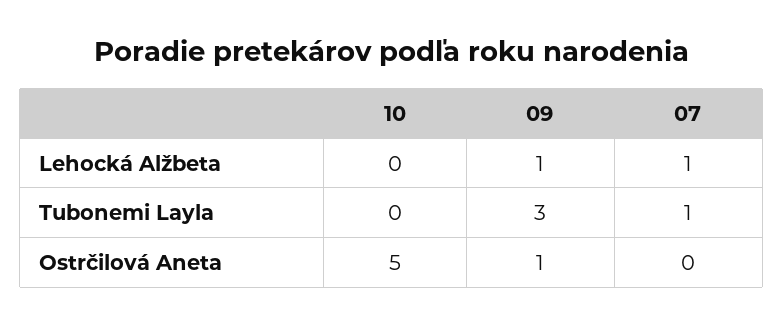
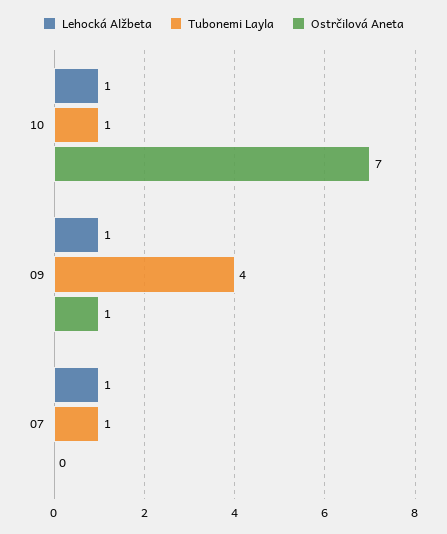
Lehocká Alžbeta, 10: 0 -> 1
Tubonemi Layla, 10: 0 -> 1
Tubonemi Layla, 09: 3 -> 4
Ostrčilová Aneta, 10: 5 -> 7

